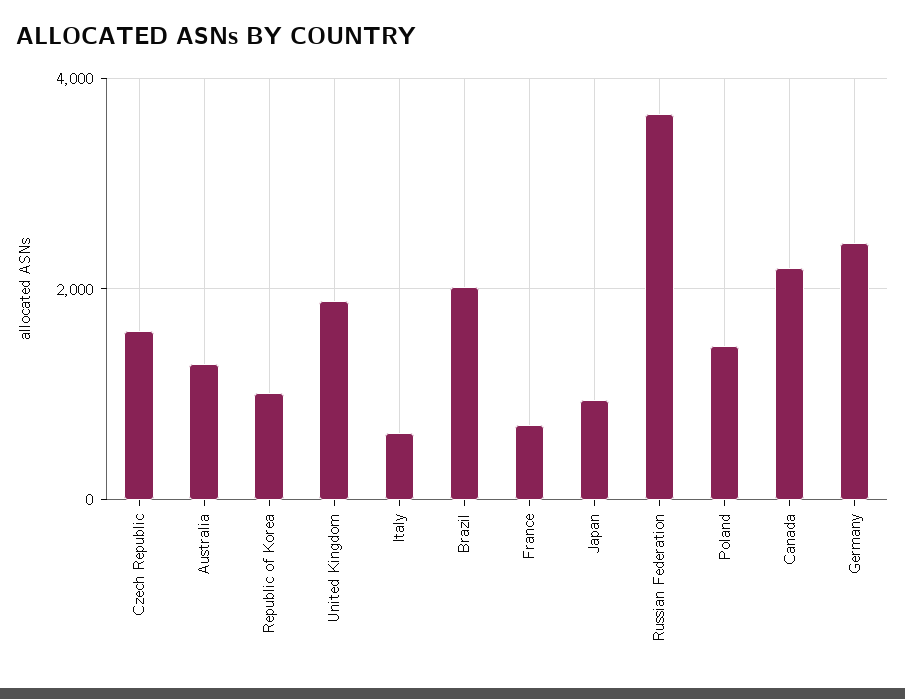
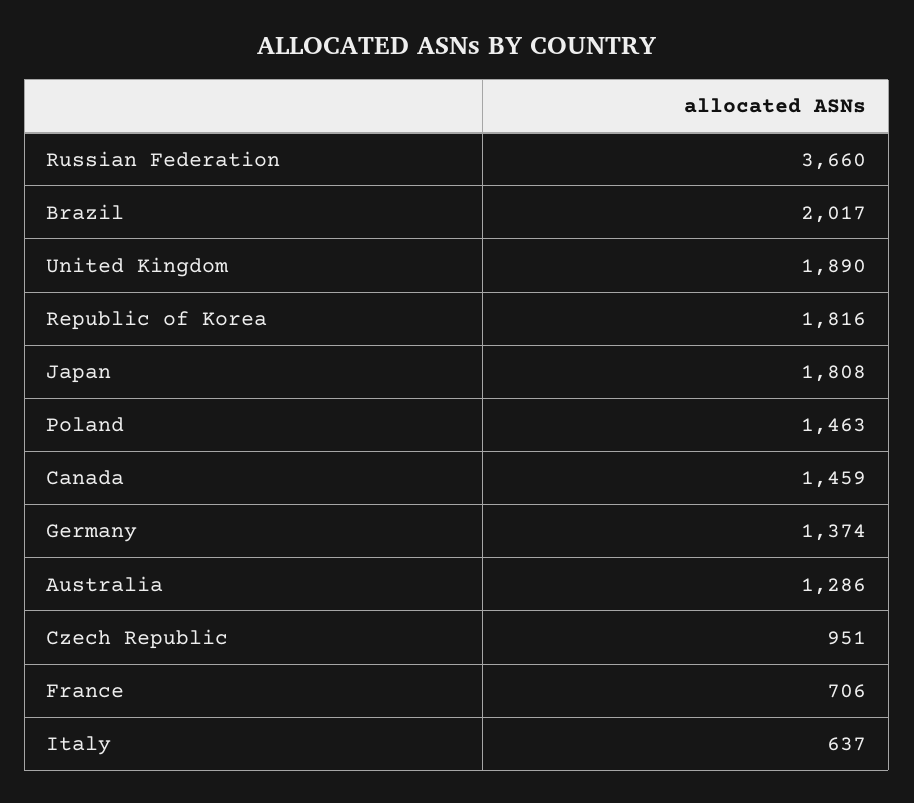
Czech Republic: 1600 -> 951
Republic of Korea: 1000 -> 1816
Japan: 1000 -> 1808
Canada: 2200 -> 1459
Germany: 2400 -> 1374

